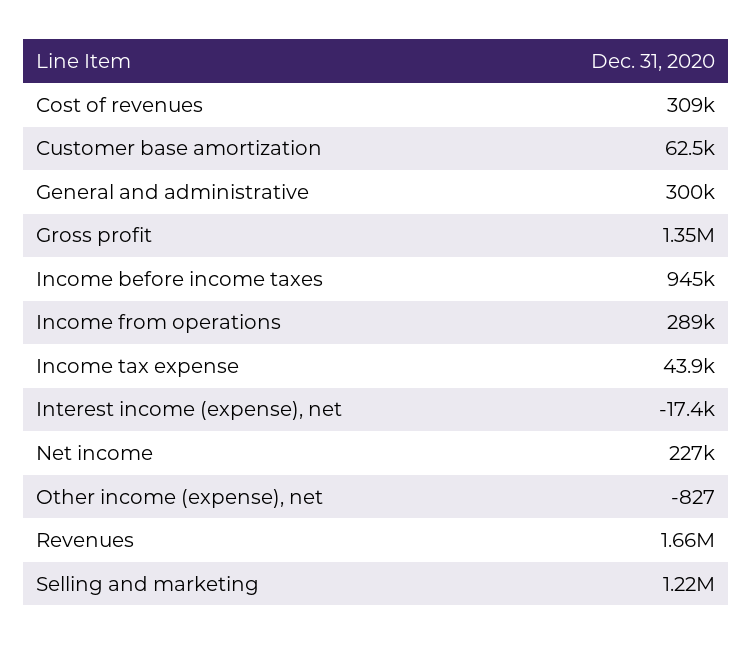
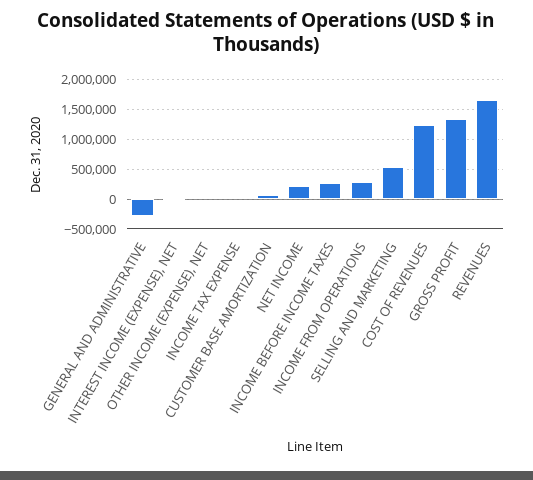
Cost of revenues: 309000 -> 1250000
General and administrative: 300000 -> -250000
Income before income taxes: 945000 -> 250000
Selling and marketing: 1220000 -> 500000

